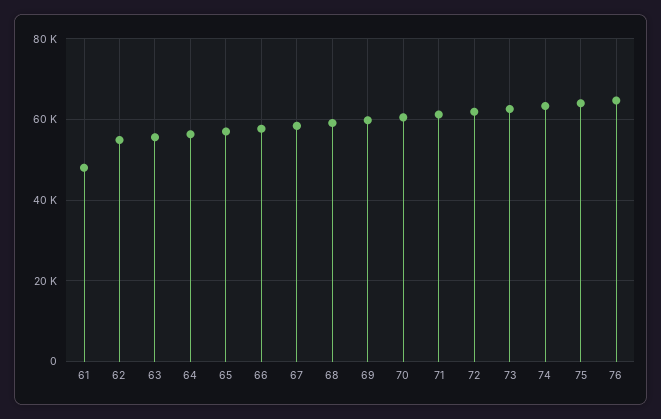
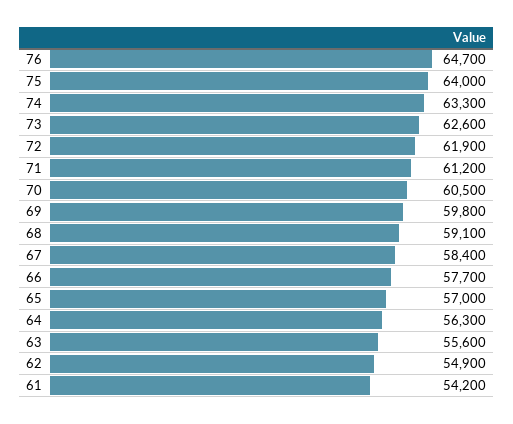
61: 48000 -> 54200

